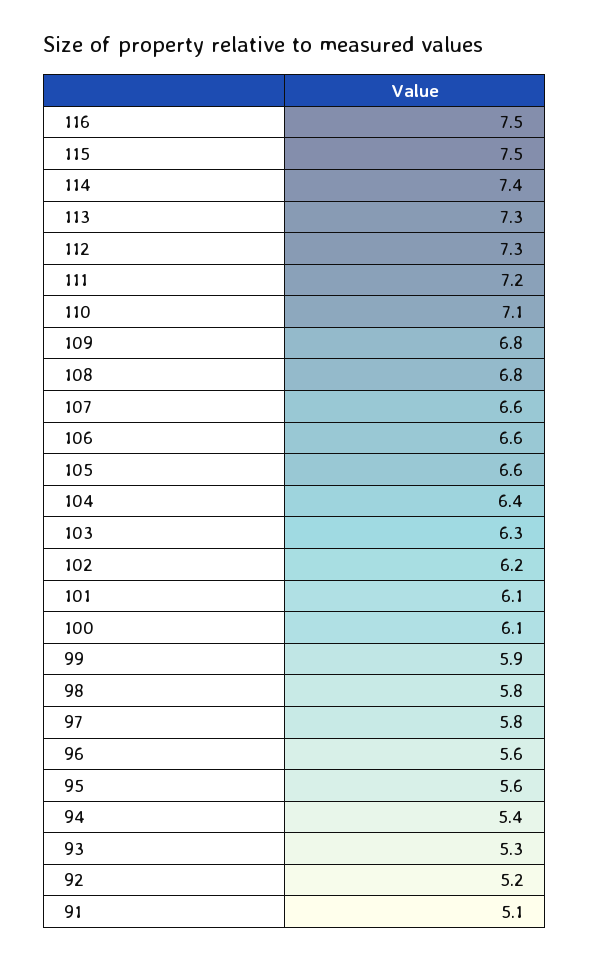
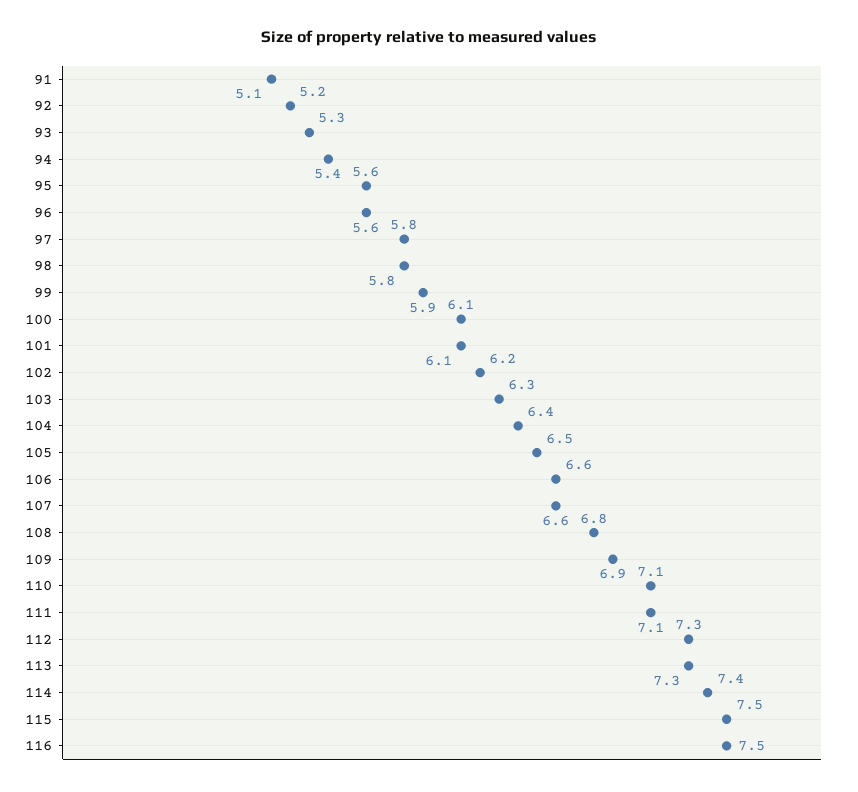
111: 7.2 -> 7.1
109: 6.8 -> 6.9
105: 6.6 -> 6.5

